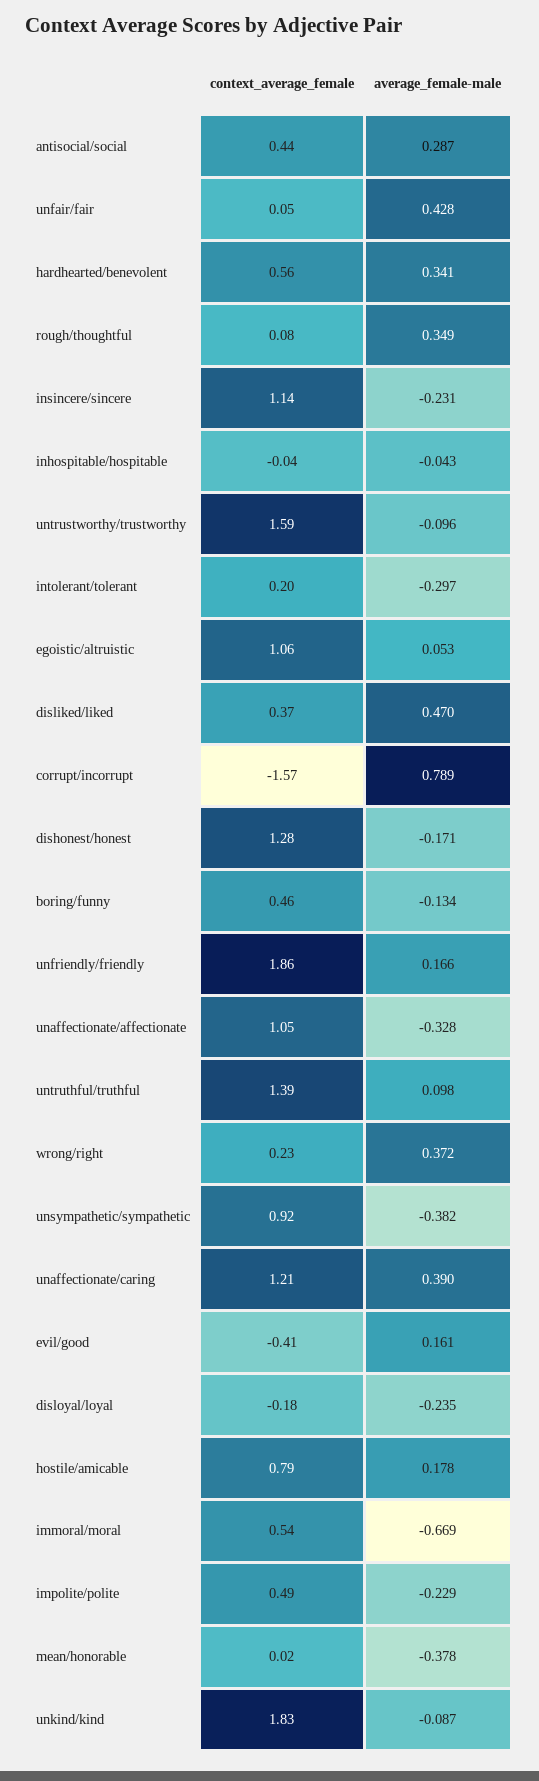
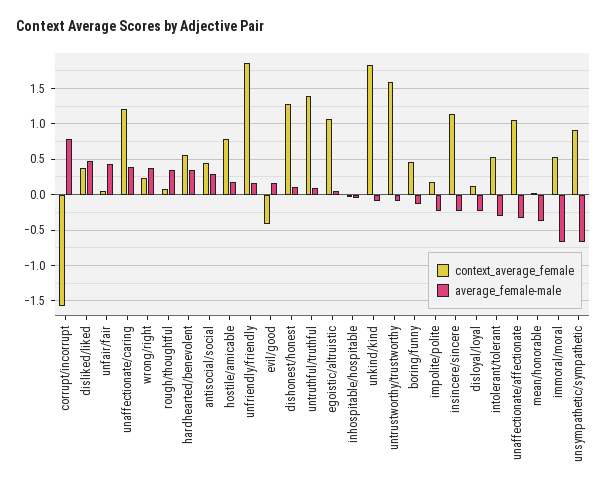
context_average_female, intolerant/tolerant: 0.2 -> 0.5
average_female-male, dishonest/honest: -0.171 -> 0.1
average_female-male, unsympathetic/sympathetic: -0.382 -> -0.7
context_average_female, disloyal/loyal: -0.18 -> 0.1
context_average_female, impolite/polite: 0.49 -> 0.2

